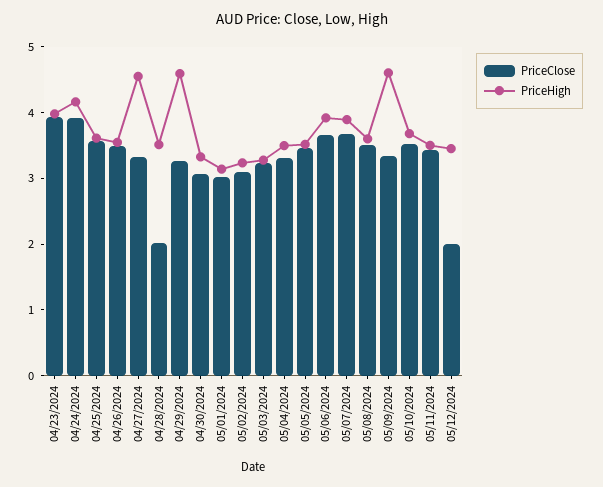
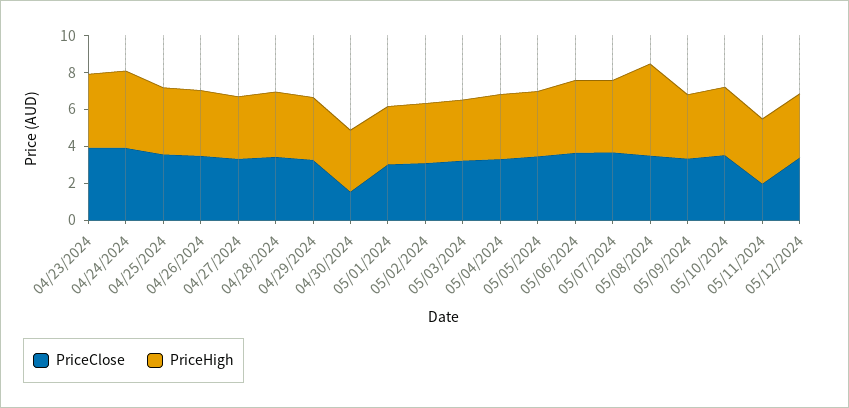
PriceHigh, 04/27/2024: 4.6 -> 3.5
PriceClose, 04/28/2024: 2 -> 3.5
PriceHigh, 04/29/2024: 4.6 -> 3.5
PriceClose, 04/30/2024: 3 -> 1.5
PriceHigh, 05/08/2024: 3.6 -> 5
PriceHigh, 05/09/2024: 4.6 -> 3.5
PriceClose, 05/11/2024: 3.4 -> 2
PriceClose, 05/12/2024: 2 -> 3.5

